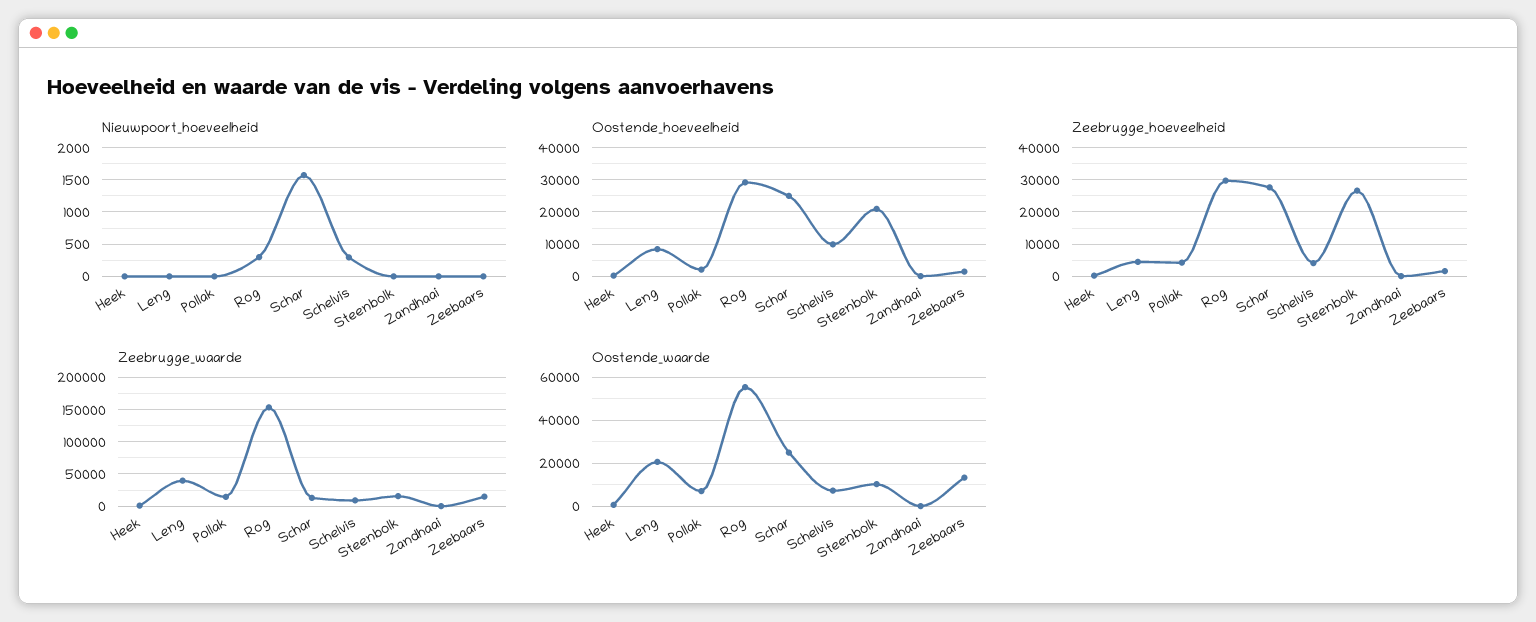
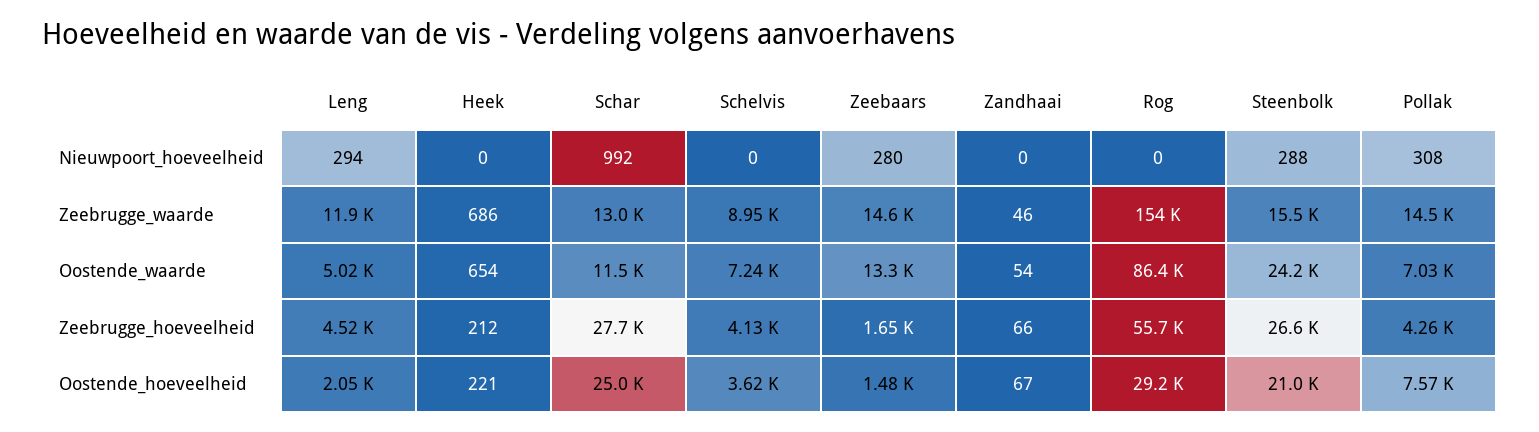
Nieuwpoort_hoeveelheid, Leng: 0 -> 294
Nieuwpoort_hoeveelheid, Pollak: 0 -> 308
Nieuwpoort_hoeveelheid, Rog: 300 -> 0
Nieuwpoort_hoeveelheid, Schar: 1600 -> 992
Nieuwpoort_hoeveelheid, Schelvis: 300 -> 0
Nieuwpoort_hoeveelheid, Steenbolk: 0 -> 288
Nieuwpoort_hoeveelheid, Zeebaars: 0 -> 280
Oostende_hoeveelheid, Leng: 8000 -> 2050
Oostende_hoeveelheid, Pollak: 2000 -> 7570
Oostende_hoeveelheid, Schelvis: 10000 -> 3620
Zeebrugge_hoeveelheid, Rog: 30000 -> 55700
Zeebrugge_waarde, Leng: 40000 -> 11900
Oostende_waarde, Leng: 20000 -> 5020
Oostende_waarde, Rog: 55000 -> 86400
Oostende_waarde, Schar: 25000 -> 11500
Oostende_waarde, Steenbolk: 10000 -> 24200

